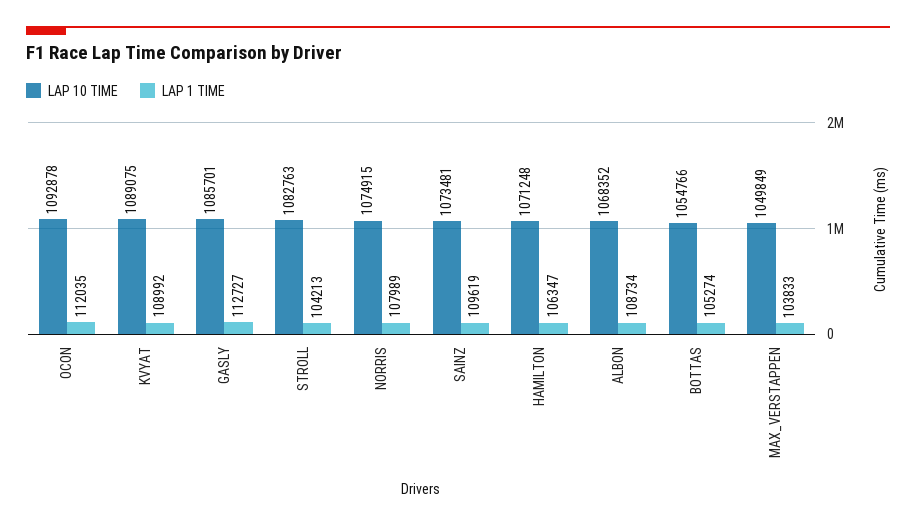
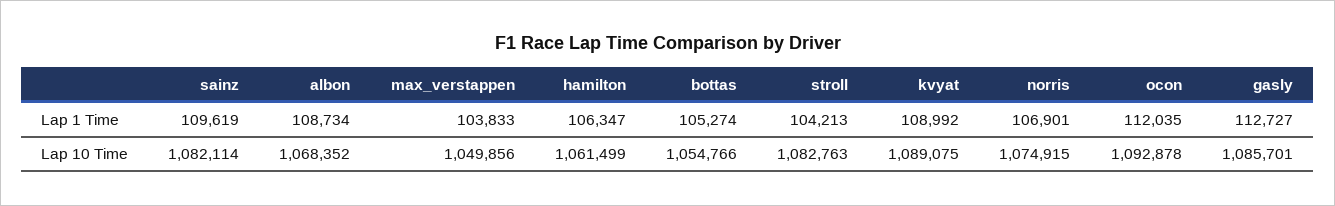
LAP 1 TIME, NORRIS: 107989 -> 106901
LAP 10 TIME, SAINZ: 1073481 -> 1082114
LAP 10 TIME, HAMILTON: 1071248 -> 1061499
LAP 10 TIME, MAX_VERSTAPPEN: 1049849 -> 1049856

